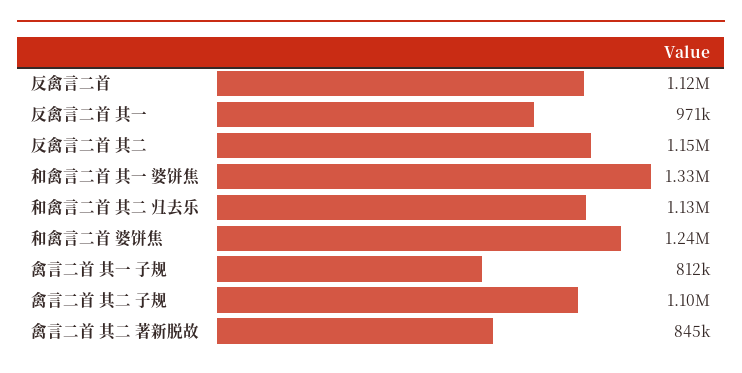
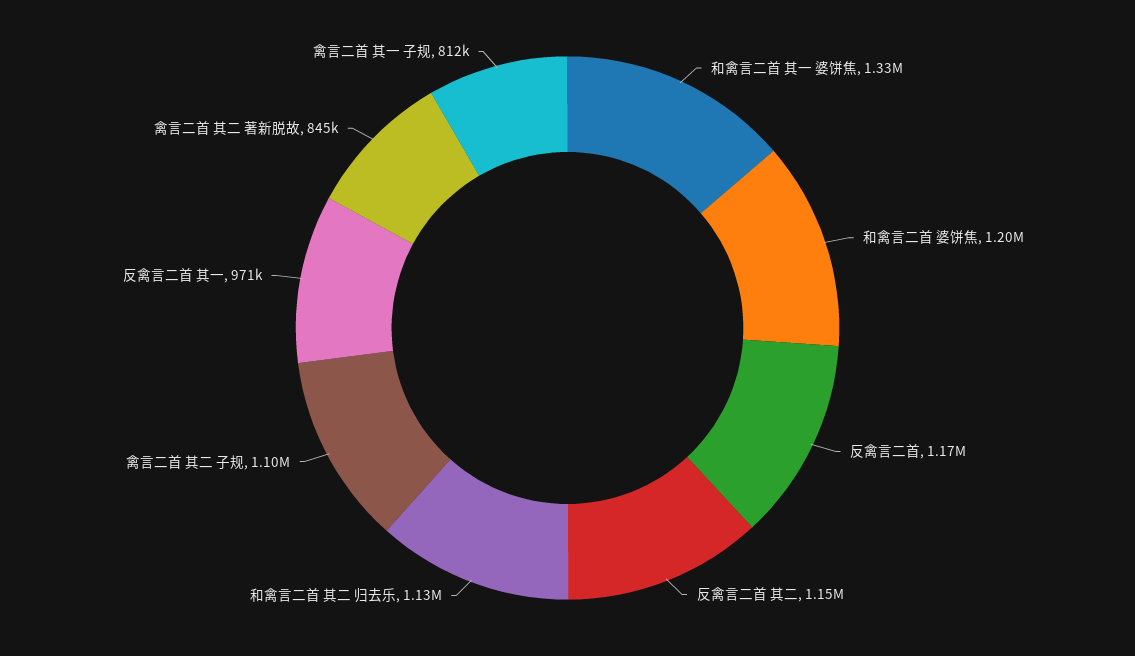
反禽言二首: 1120000 -> 1170000
和禽言二首 婆饼焦: 1240000 -> 1200000

